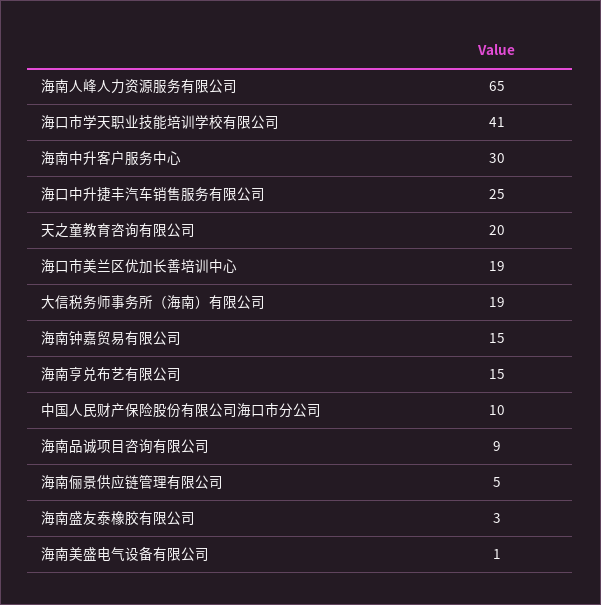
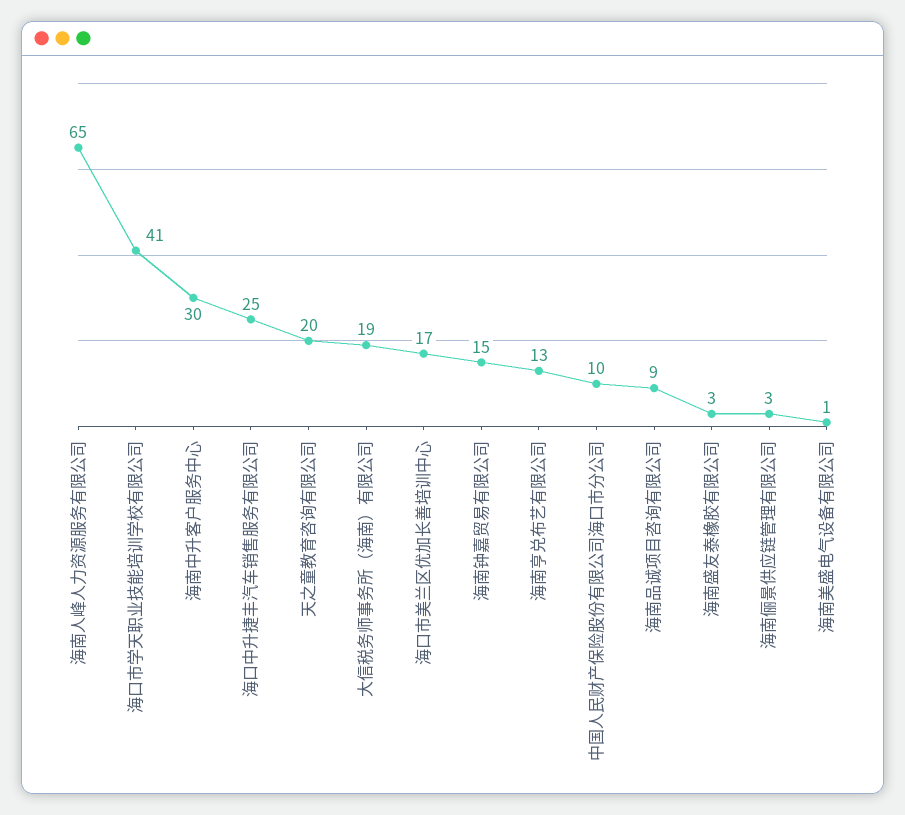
海口市美兰区优加长善培训中心: 19 -> 17
海南亨兑布艺有限公司: 15 -> 13
海南俪景供应链管理有限公司: 5 -> 3

